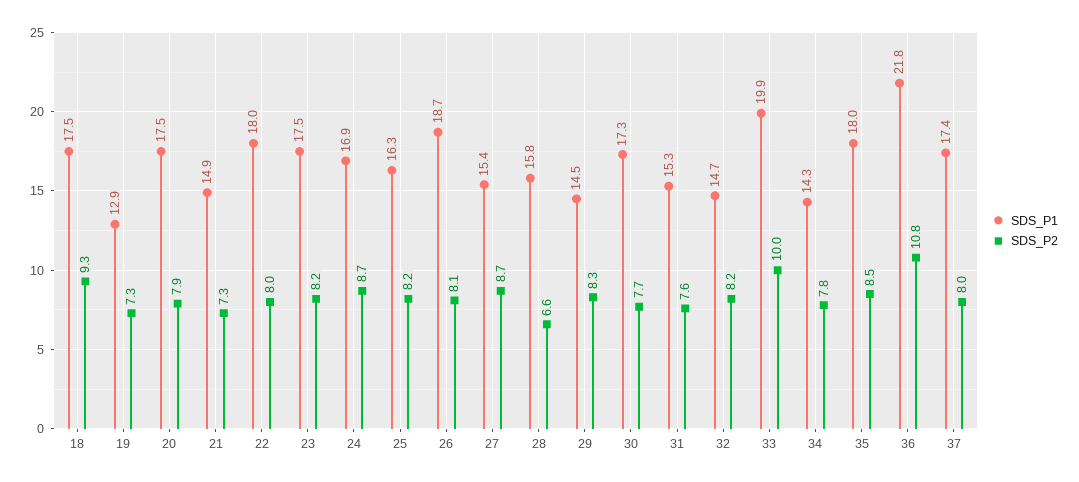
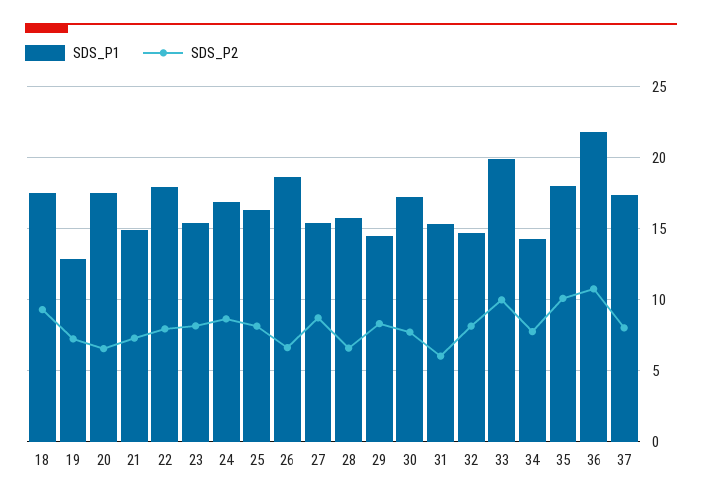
SDS_P2, 20: 7.9 -> 6.5
SDS_P1, 23: 17.5 -> 15.5
SDS_P2, 26: 8.1 -> 6.5
SDS_P2, 31: 7.6 -> 6
SDS_P2, 35: 8.5 -> 10

